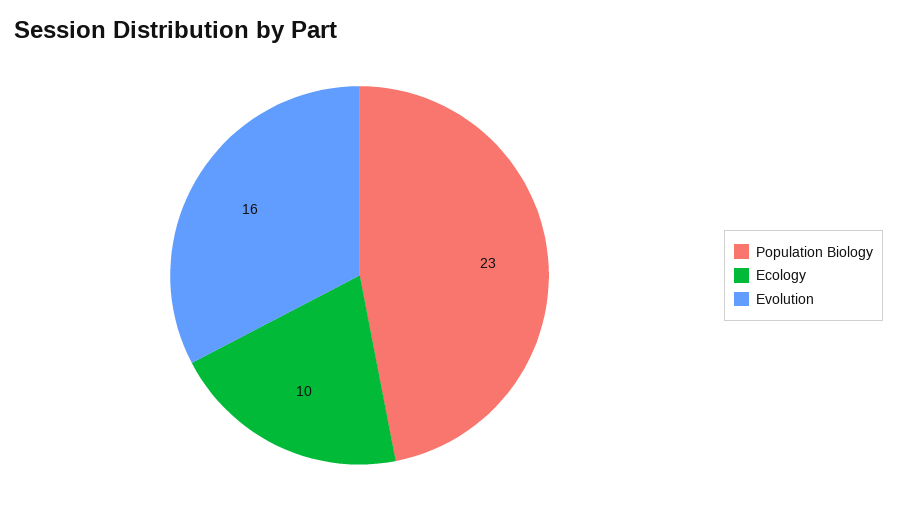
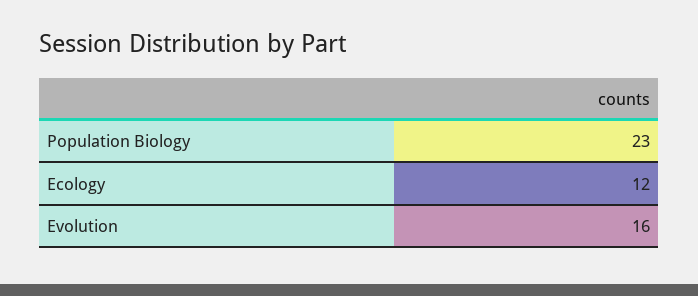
Ecology: 10 -> 12

